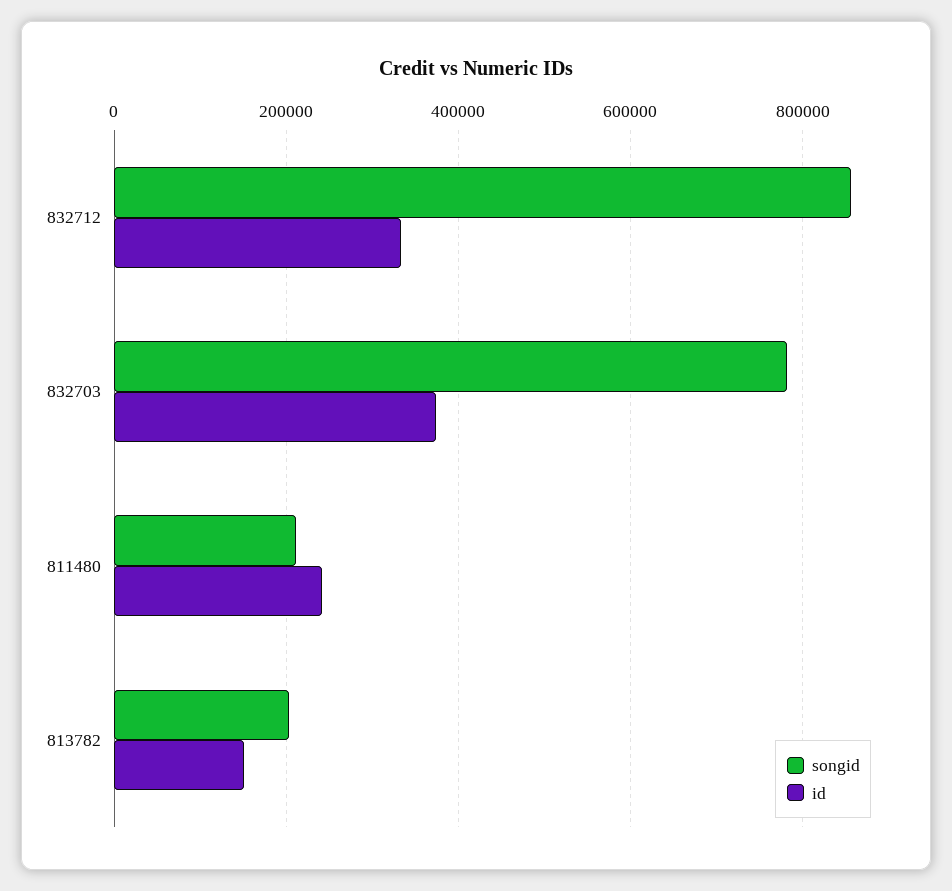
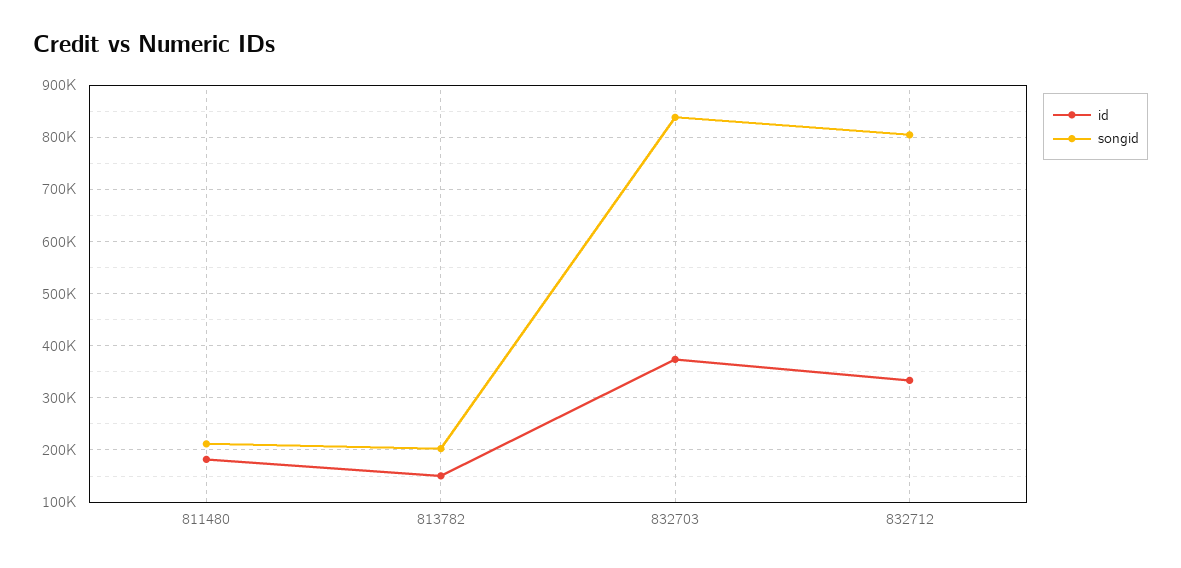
songid, 832712: 860000 -> 800000
songid, 832703: 780000 -> 840000
id, 811480: 240000 -> 180000

